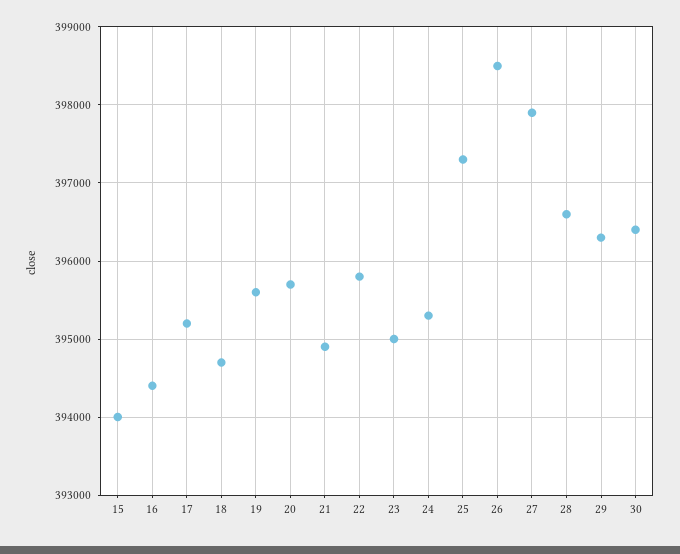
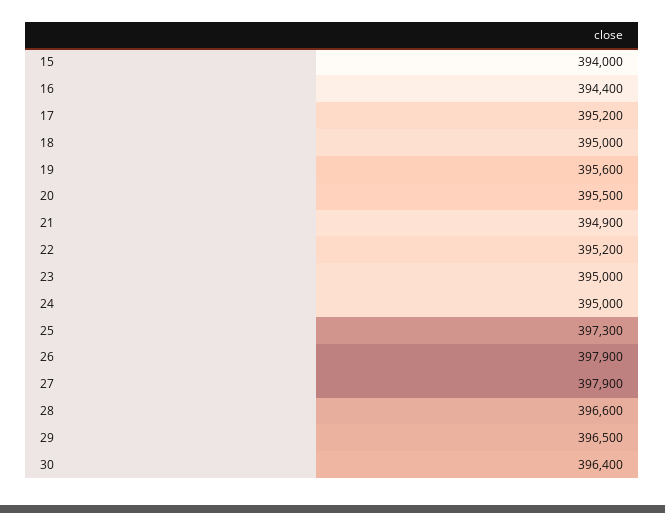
18: 394700 -> 395000
20: 395700 -> 395500
22: 395800 -> 395200
24: 395300 -> 395000
26: 398500 -> 397900
29: 396300 -> 396500

